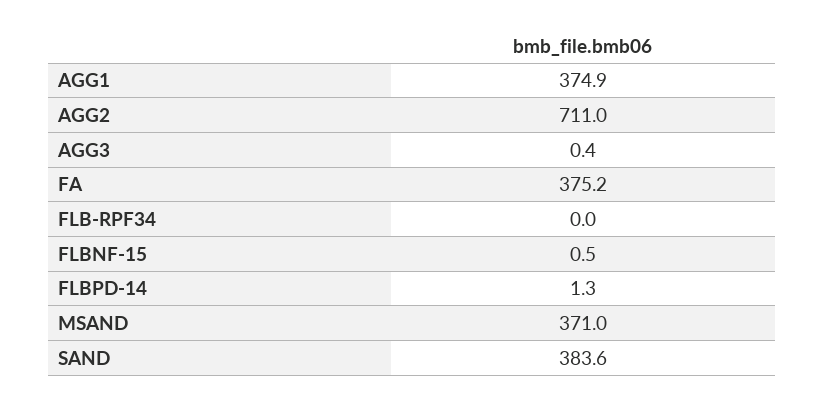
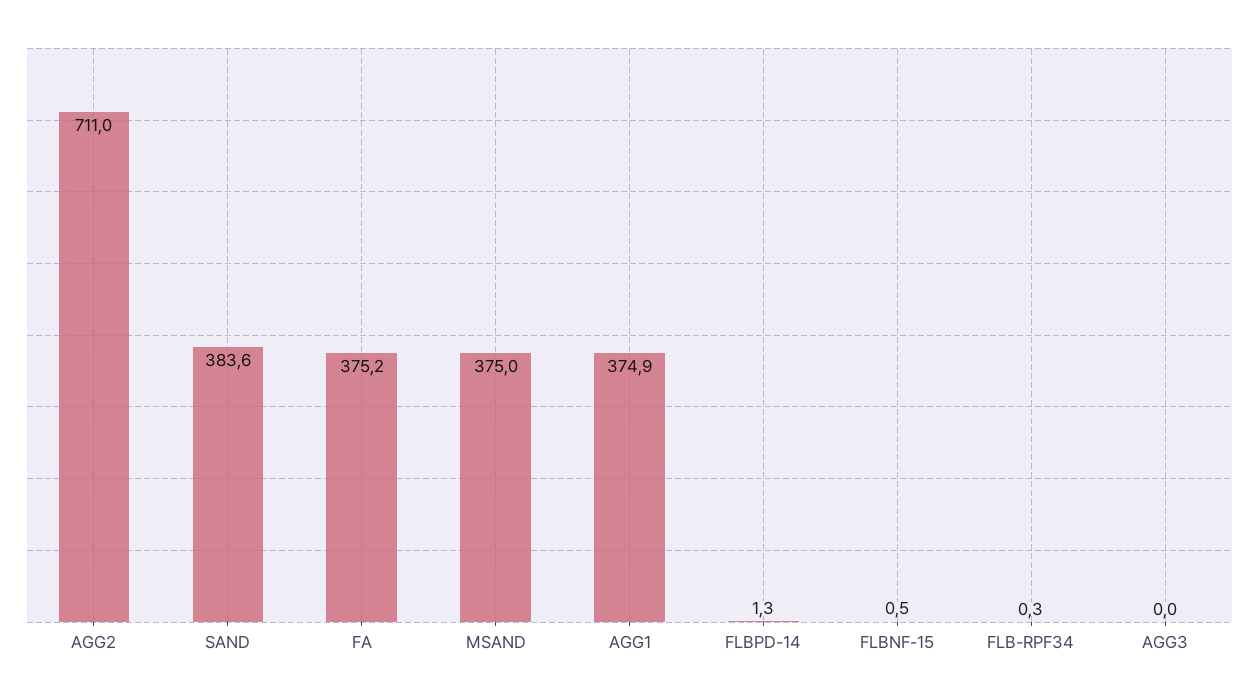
AGG3: 0.4 -> 0
FLB-RPF34: 0 -> 0.3
MSAND: 371 -> 375

